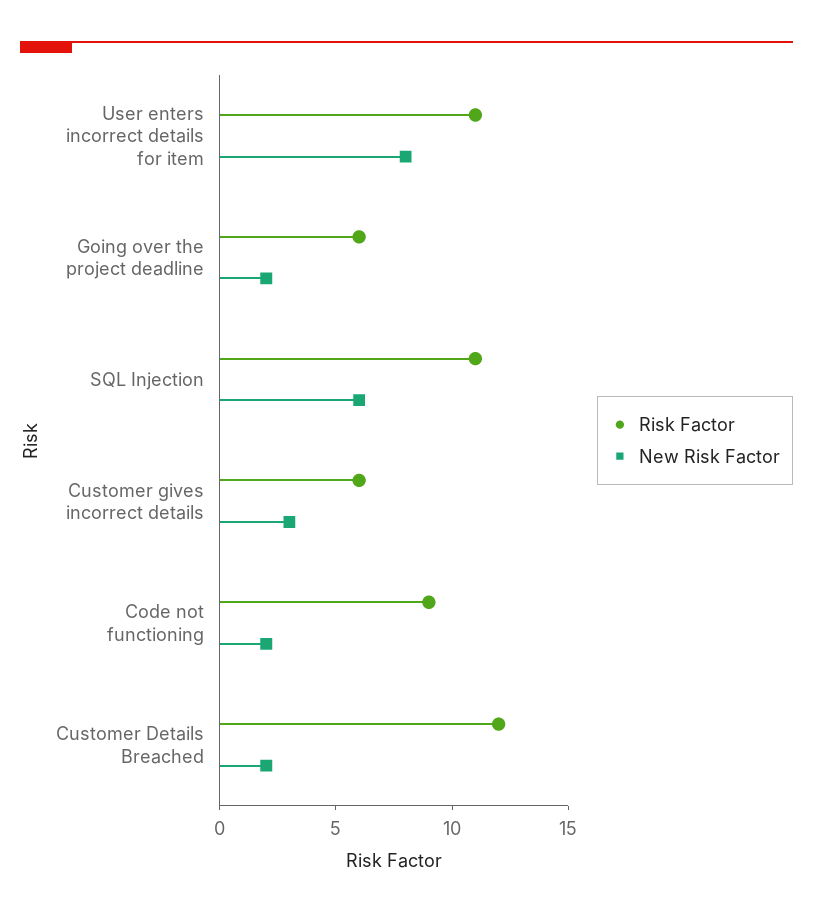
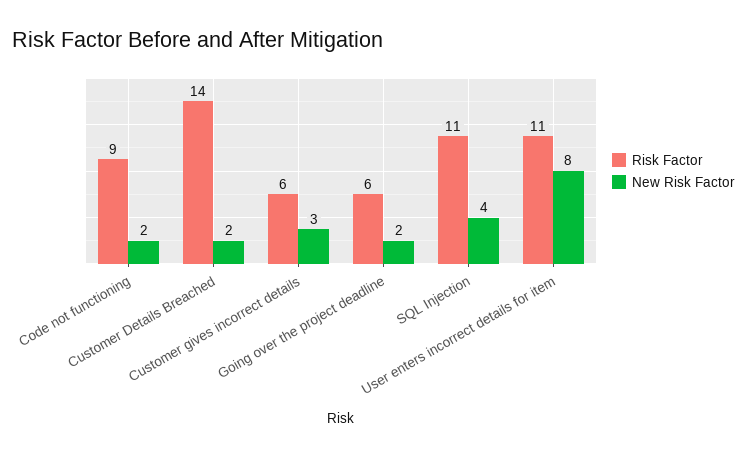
New Risk Factor, SQL Injection: 6 -> 4
Risk Factor, Customer Details Breached: 12 -> 14

